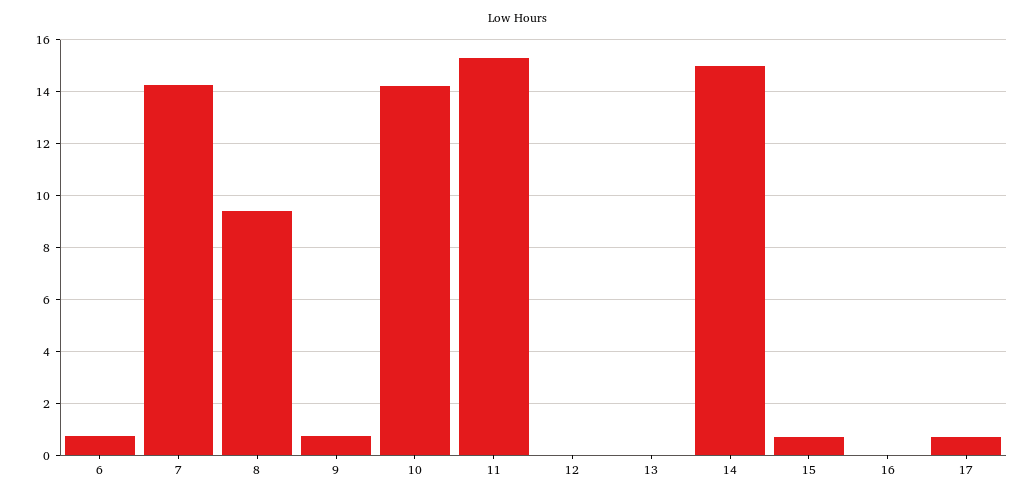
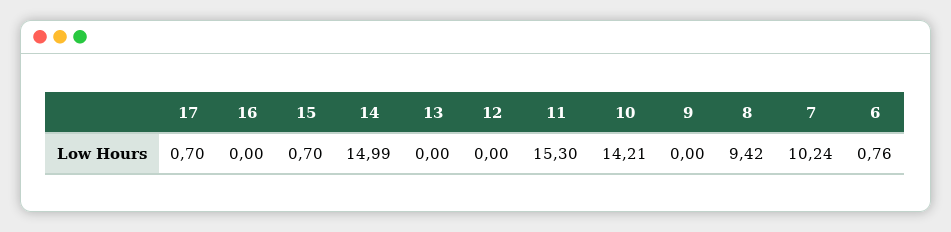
7: 14.25 -> 10.24
9: 0.75 -> 0

